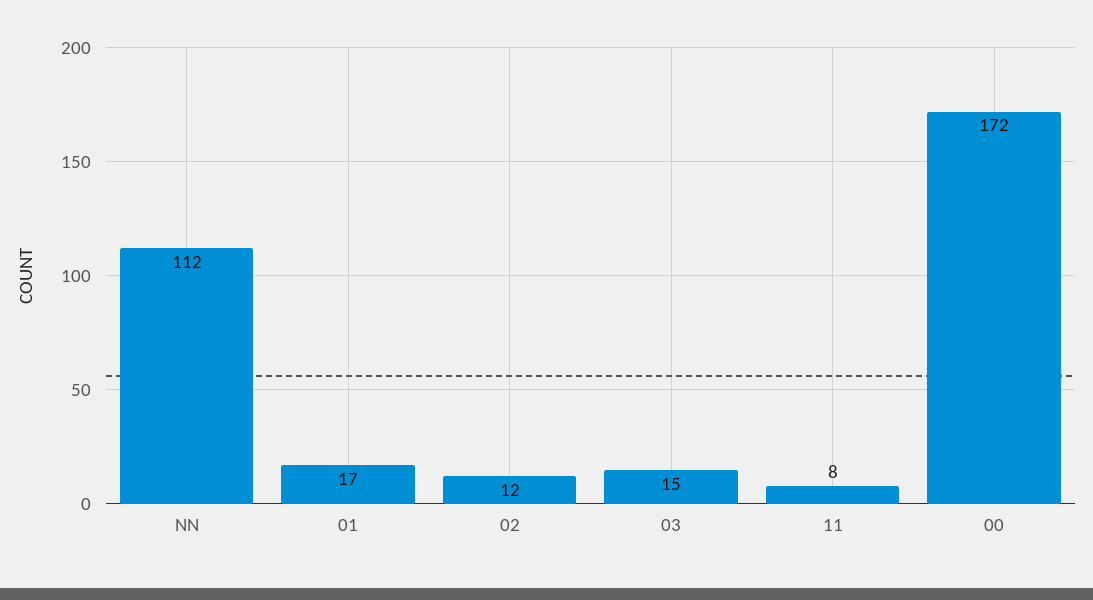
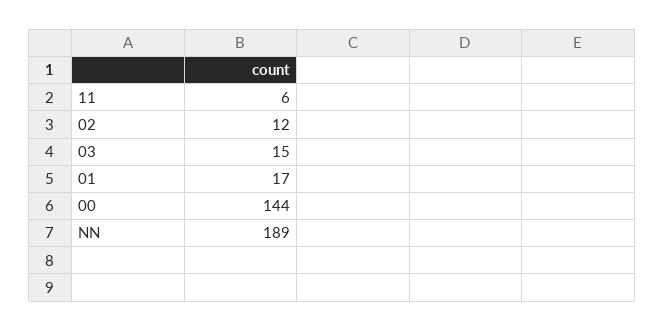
NN: 112 -> 189
11: 8 -> 6
00: 172 -> 144

